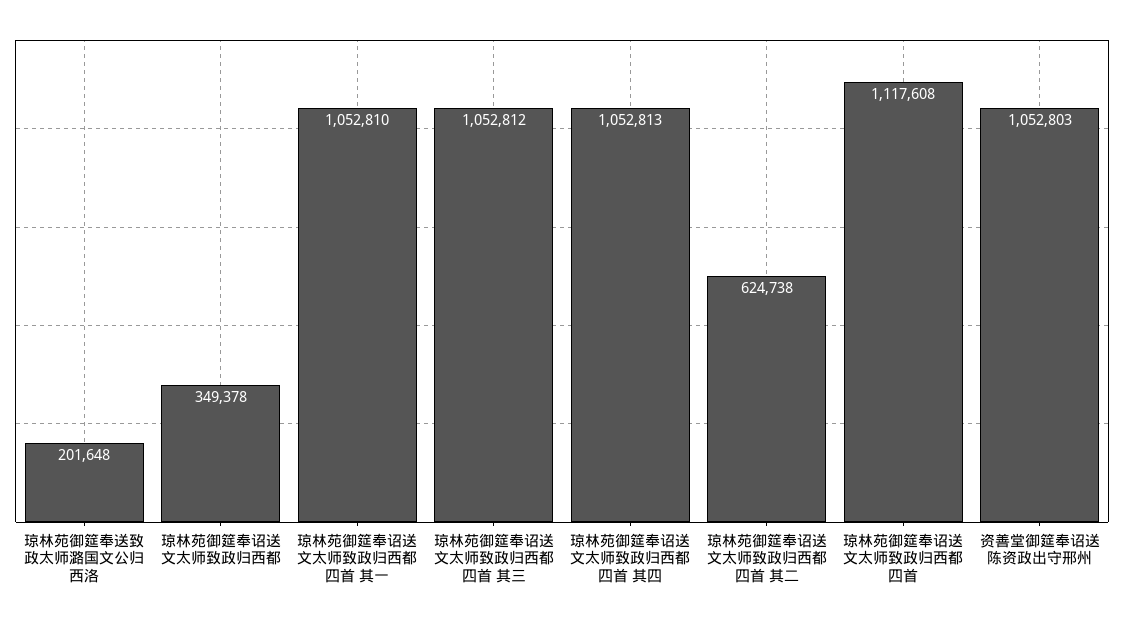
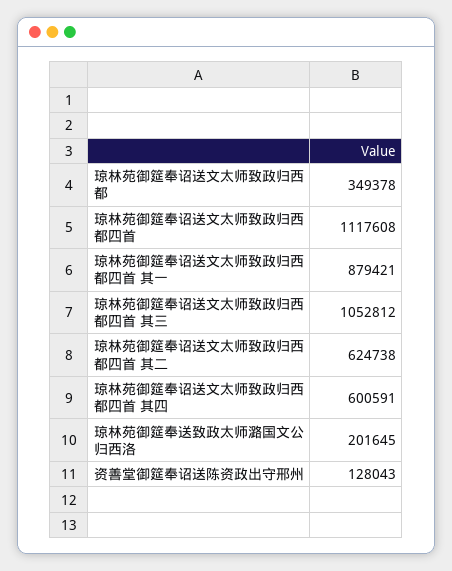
琼林苑御筵奉送致政太师潞国文公归西洛: 201648 -> 201645
琼林苑御筵奉诏送文太师致政归西都四首 其一: 1052810 -> 879421
琼林苑御筵奉诏送文太师致政归西都四首 其四: 1052813 -> 600591
资善堂御筵奉诏送陈资政出守邢州: 1052803 -> 128043

